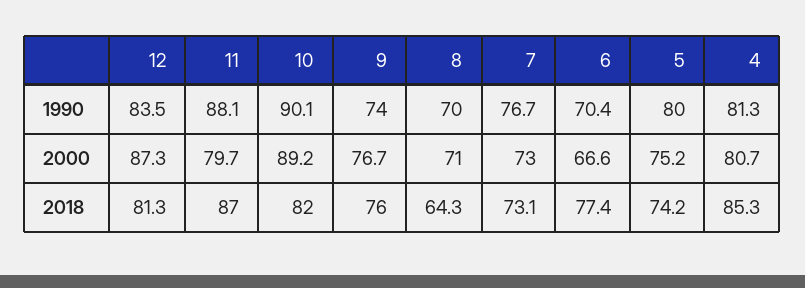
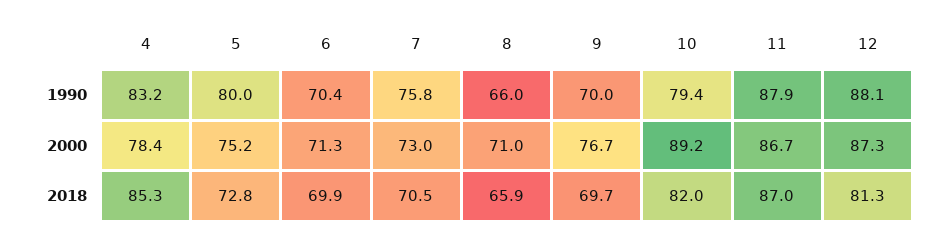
12, 1990: 83.5 -> 88.1
11, 1990: 88.1 -> 87.9
10, 1990: 90.1 -> 79.4
9, 1990: 74 -> 70
8, 1990: 70 -> 66
7, 1990: 76.7 -> 75.8
4, 1990: 81.3 -> 83.2
11, 2000: 79.7 -> 86.7
6, 2000: 66.6 -> 71.3
4, 2000: 80.7 -> 78.4
9, 2018: 76 -> 69.7
8, 2018: 64.3 -> 65.9
7, 2018: 73.1 -> 70.5
6, 2018: 77.4 -> 69.9
5, 2018: 74.2 -> 72.8

